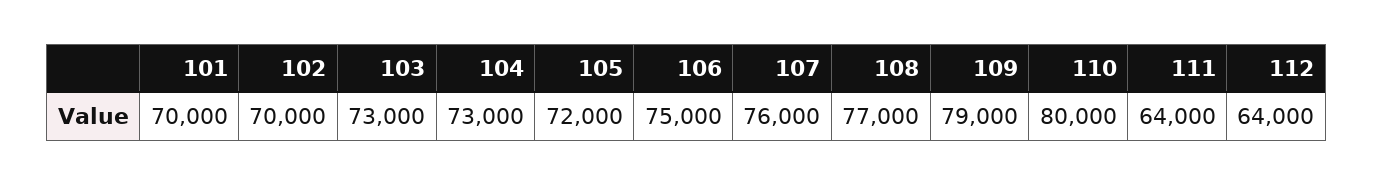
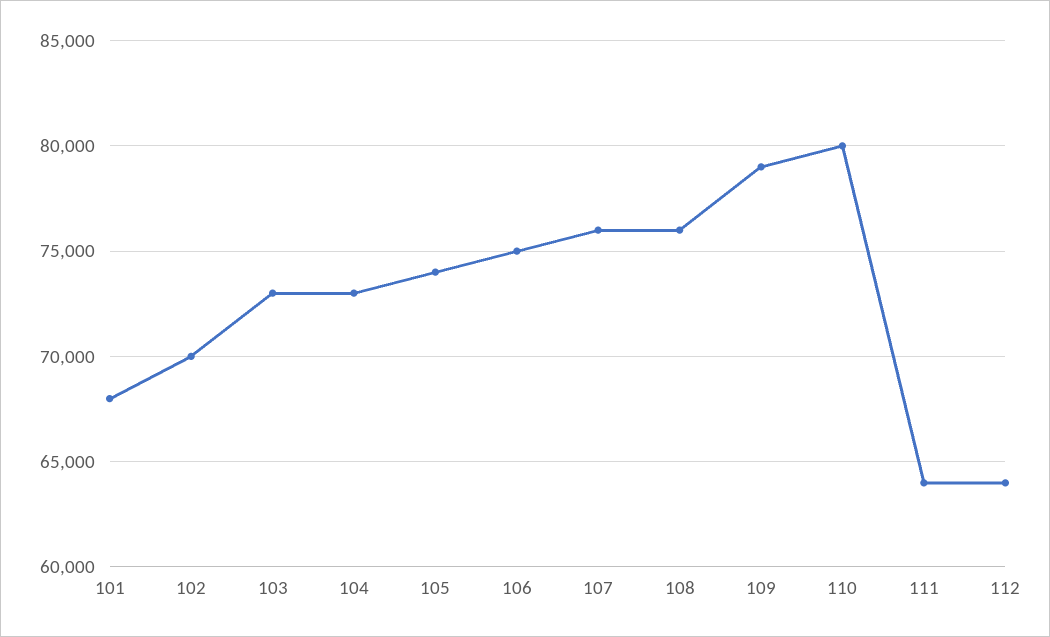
101: 70000 -> 68000
105: 72000 -> 74000
108: 77000 -> 76000

